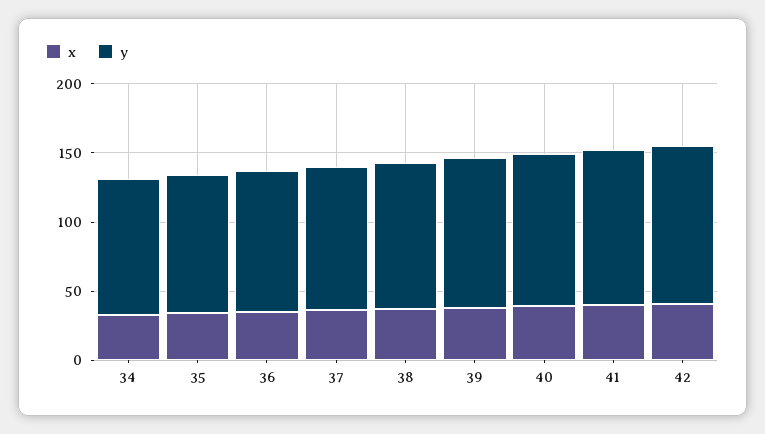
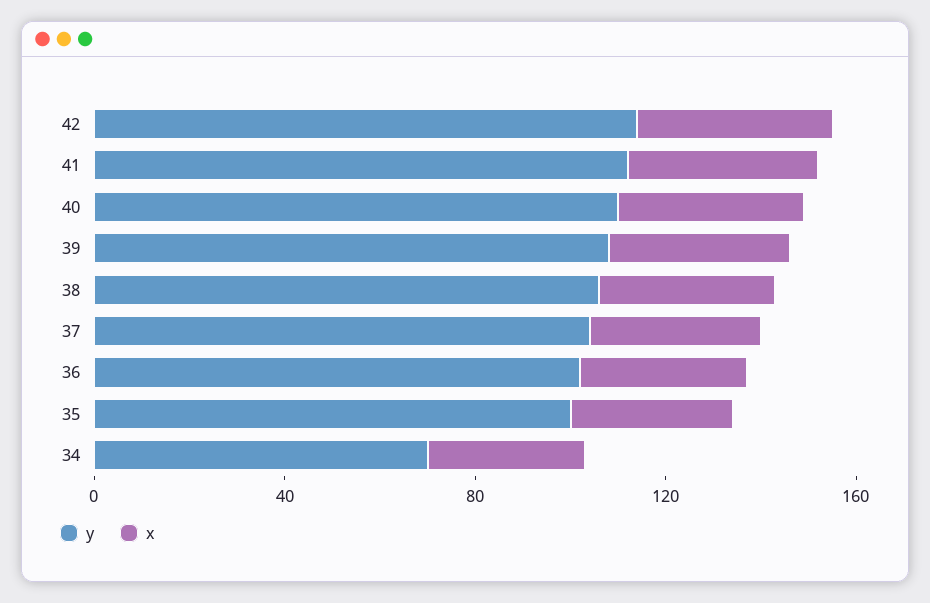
y, 34: 100 -> 70

